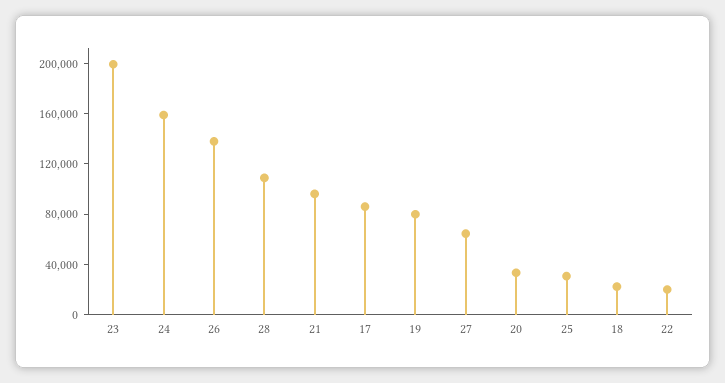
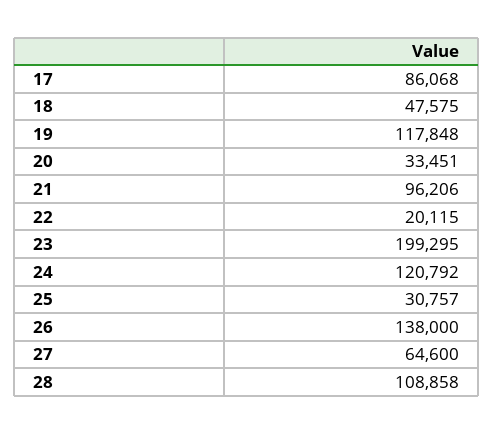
24: 160000 -> 120792
19: 80000 -> 117848
18: 20000 -> 47575

